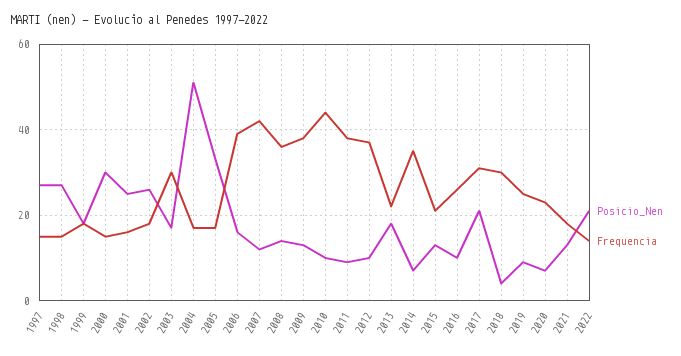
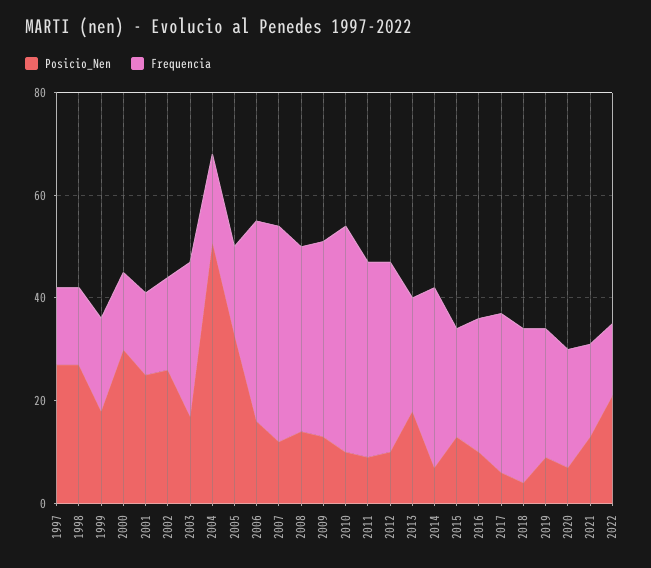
Posicio_Nen, 2017: 20 -> 5

